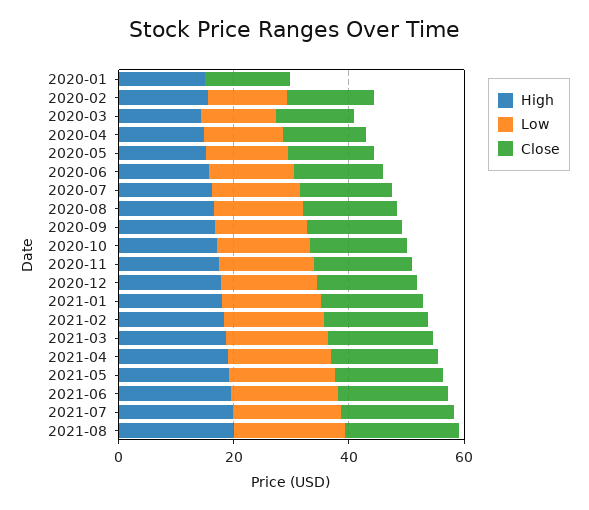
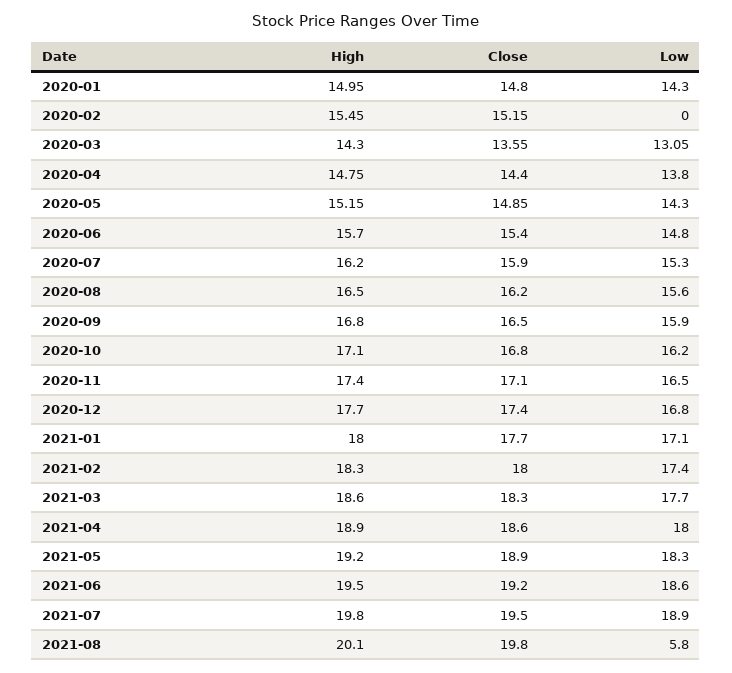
Low, 2020-01: 0 -> 14.3
Low, 2020-02: 15 -> 0
Low, 2021-08: 20 -> 5.8

